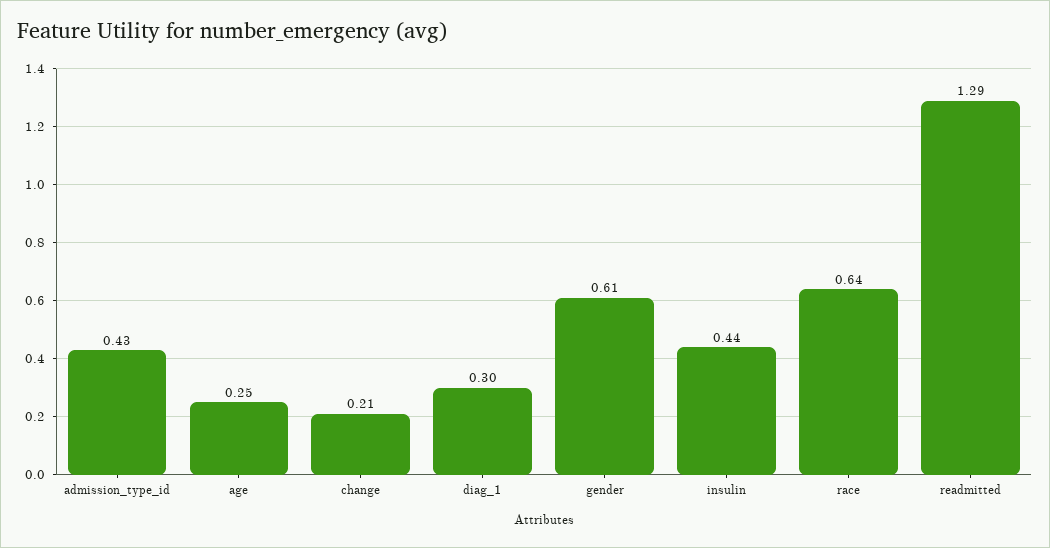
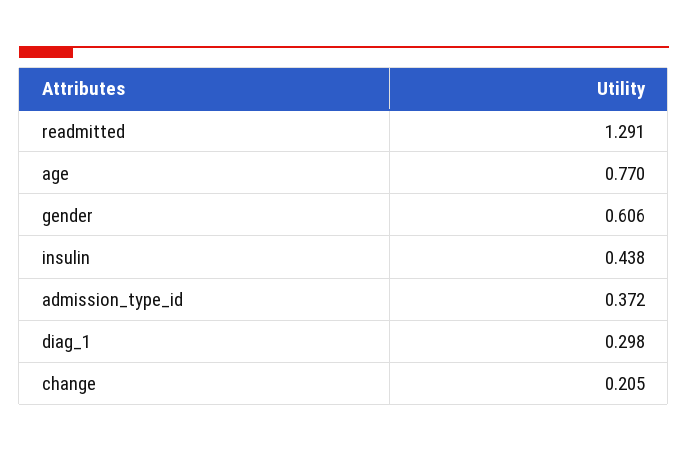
admission_type_id: 0.43 -> 0.372
age: 0.25 -> 0.77
race: 0.64 -> none

